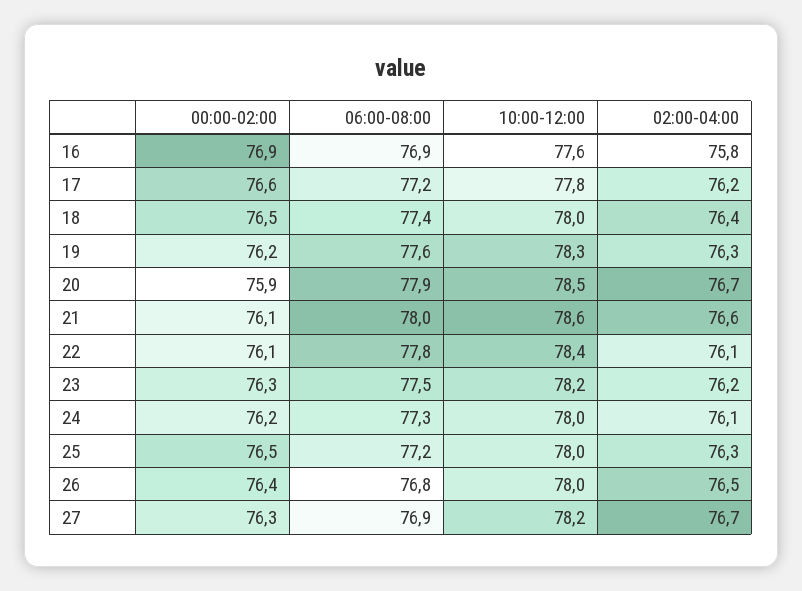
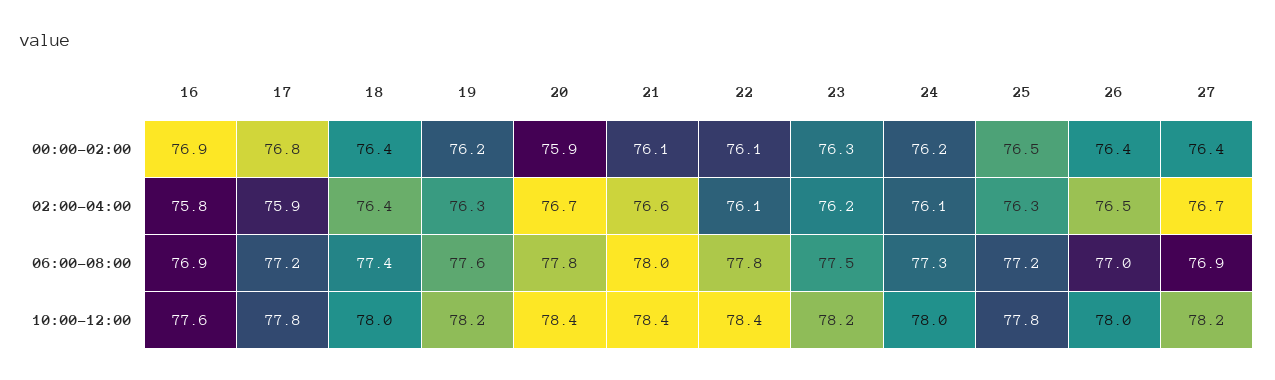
00:00-02:00, 17: 76.6 -> 76.8
02:00-04:00, 17: 76.2 -> 75.9
00:00-02:00, 18: 76.5 -> 76.4
10:00-12:00, 19: 78.3 -> 78.2
06:00-08:00, 20: 77.9 -> 77.8
10:00-12:00, 20: 78.5 -> 78.4
10:00-12:00, 21: 78.6 -> 78.4
10:00-12:00, 25: 78 -> 77.8
06:00-08:00, 26: 76.8 -> 77
00:00-02:00, 27: 76.3 -> 76.4

